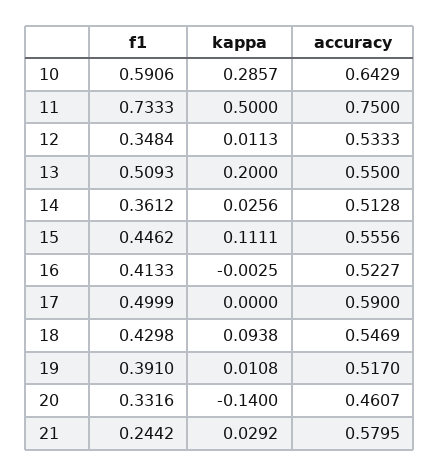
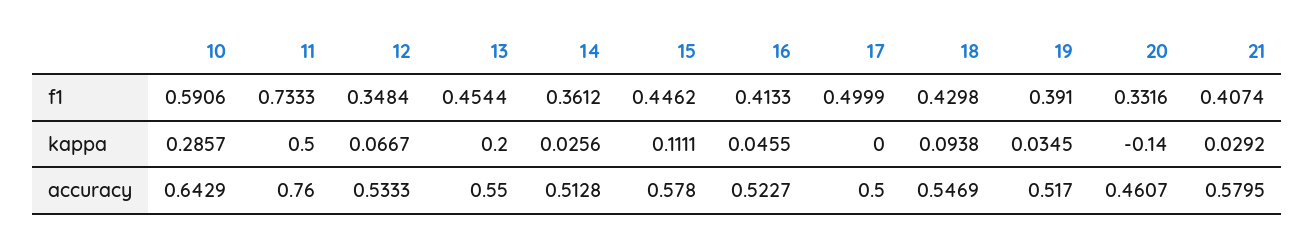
accuracy, 11: 0.75 -> 0.76
kappa, 12: 0.0113 -> 0.0667
f1, 13: 0.5093 -> 0.4544
accuracy, 15: 0.5556 -> 0.578
kappa, 16: -0.0025 -> 0.0455
accuracy, 17: 0.59 -> 0.5
kappa, 19: 0.0108 -> 0.0345
f1, 21: 0.2442 -> 0.4074

